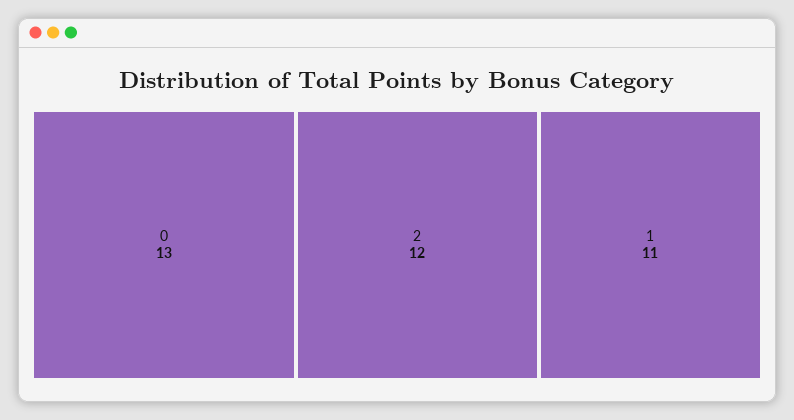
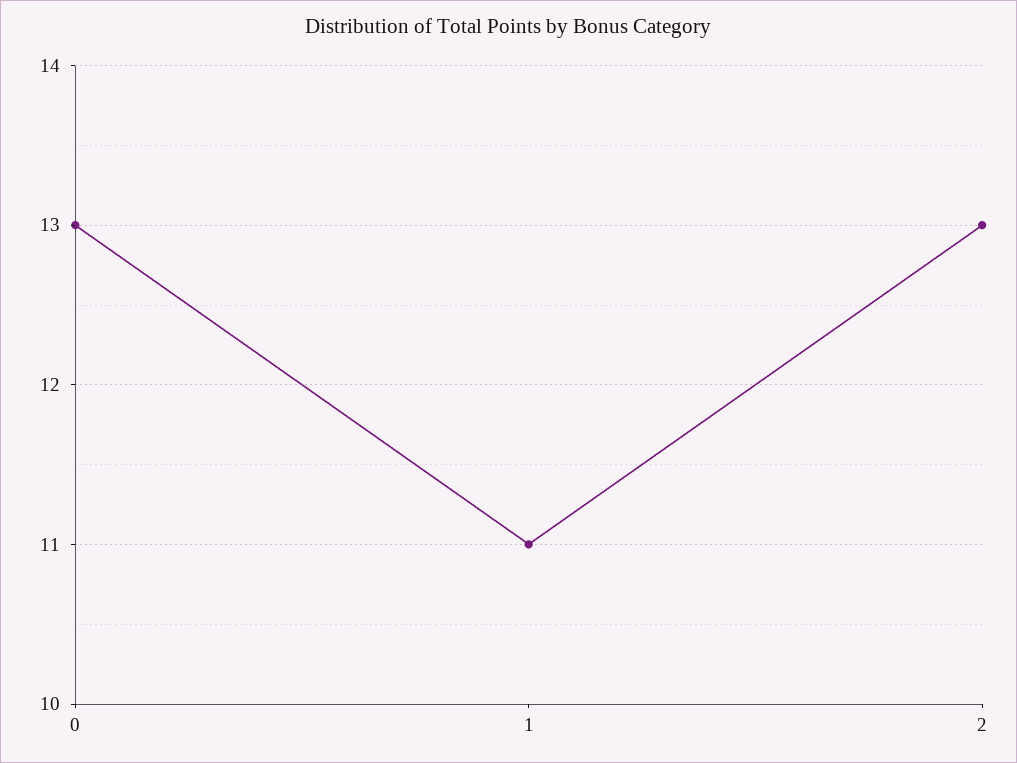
2: 12 -> 13

